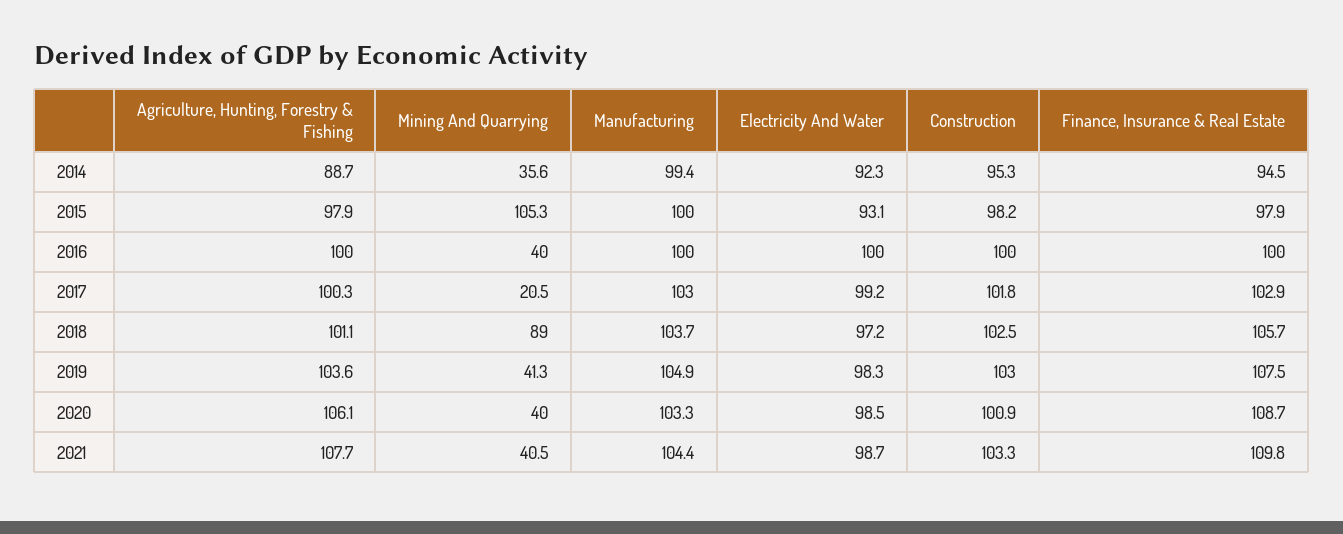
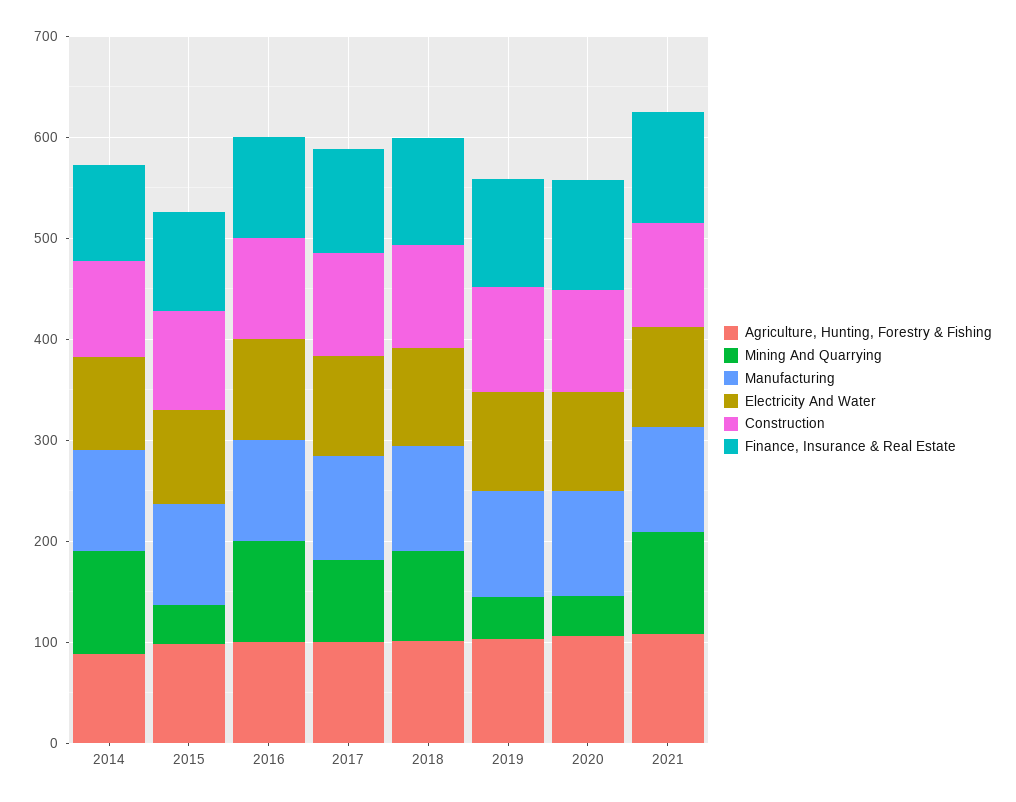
Mining And Quarrying, 2014: 35.6 -> 100
Mining And Quarrying, 2015: 105.3 -> 40
Mining And Quarrying, 2016: 40 -> 100
Mining And Quarrying, 2017: 20.5 -> 80
Mining And Quarrying, 2021: 40.5 -> 100

